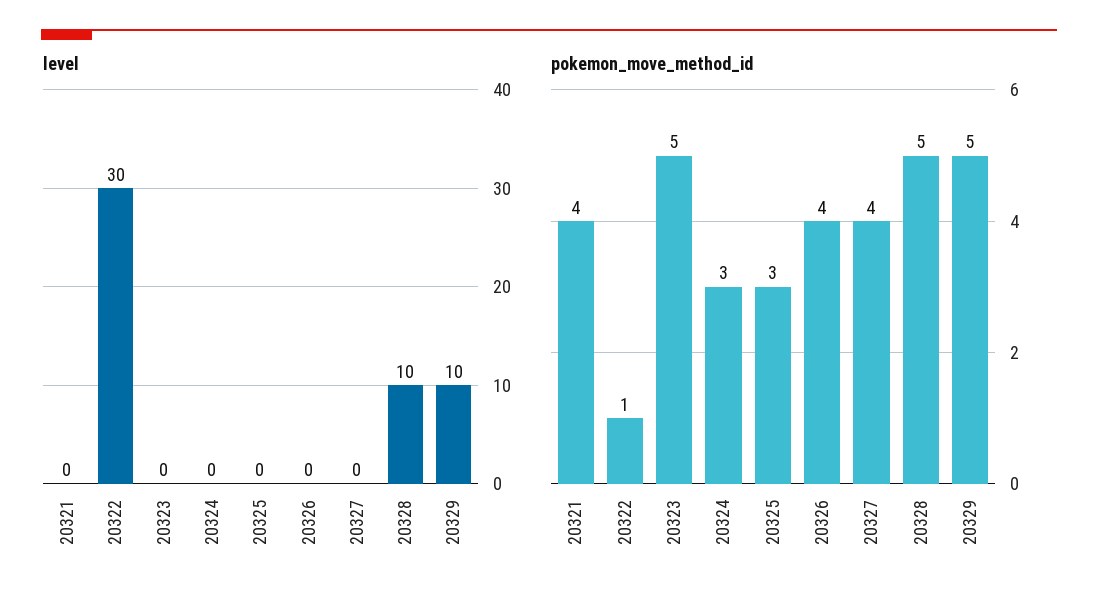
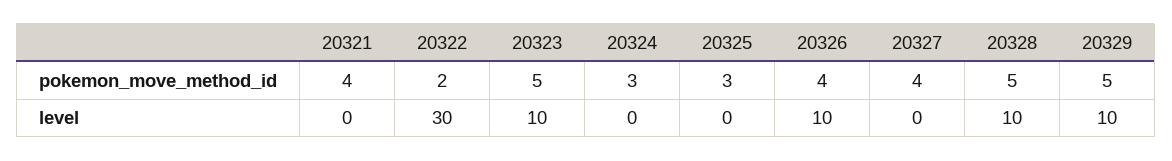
level, 20323: 0 -> 10
level, 20326: 0 -> 10
pokemon_move_method_id, 20322: 1 -> 2

